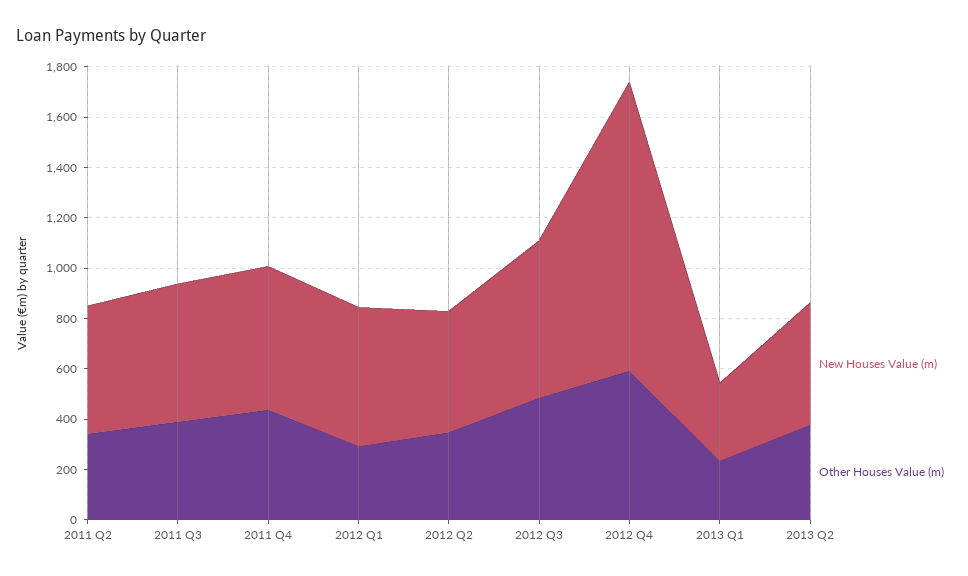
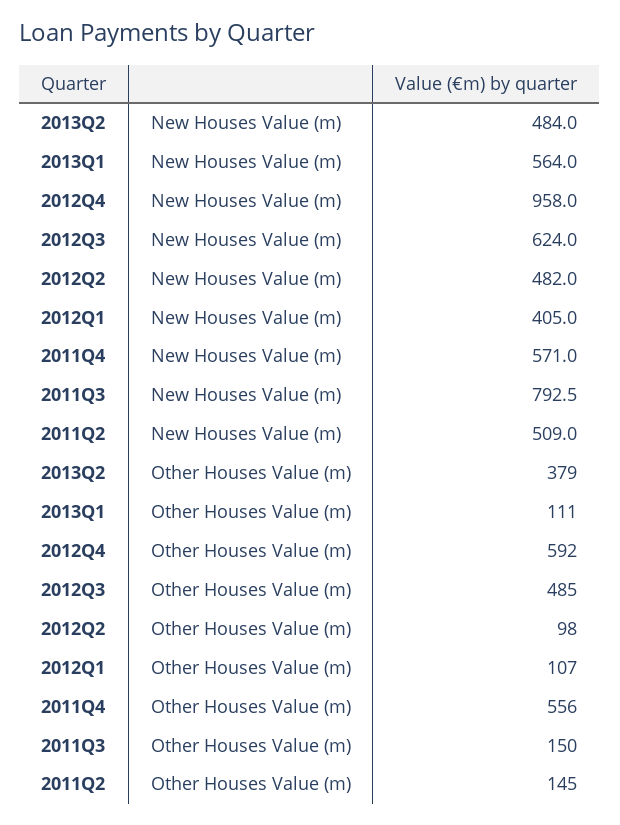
Other Houses Value (m), 2011 Q2: 350 -> 145
New Houses Value (m), 2011 Q3: 550 -> 792.5
Other Houses Value (m), 2011 Q3: 400 -> 150
Other Houses Value (m), 2011 Q4: 450 -> 556
New Houses Value (m), 2012 Q1: 550 -> 405
Other Houses Value (m), 2012 Q1: 300 -> 107
Other Houses Value (m), 2012 Q2: 350 -> 98
New Houses Value (m), 2012 Q4: 1150 -> 958
New Houses Value (m), 2013 Q1: 300 -> 564
Other Houses Value (m), 2013 Q1: 250 -> 111

